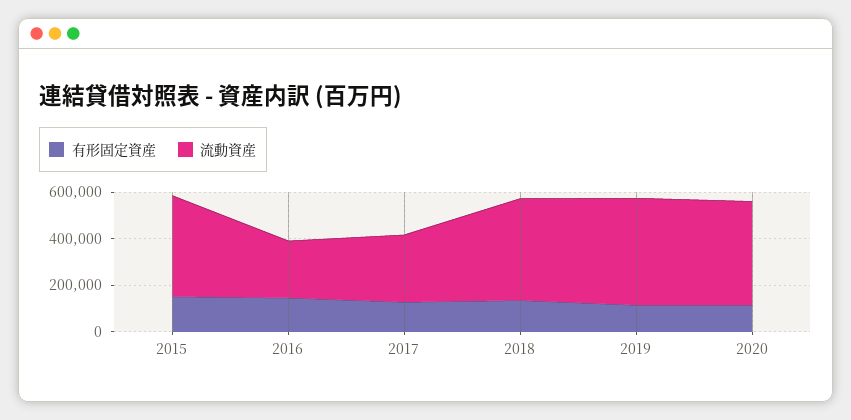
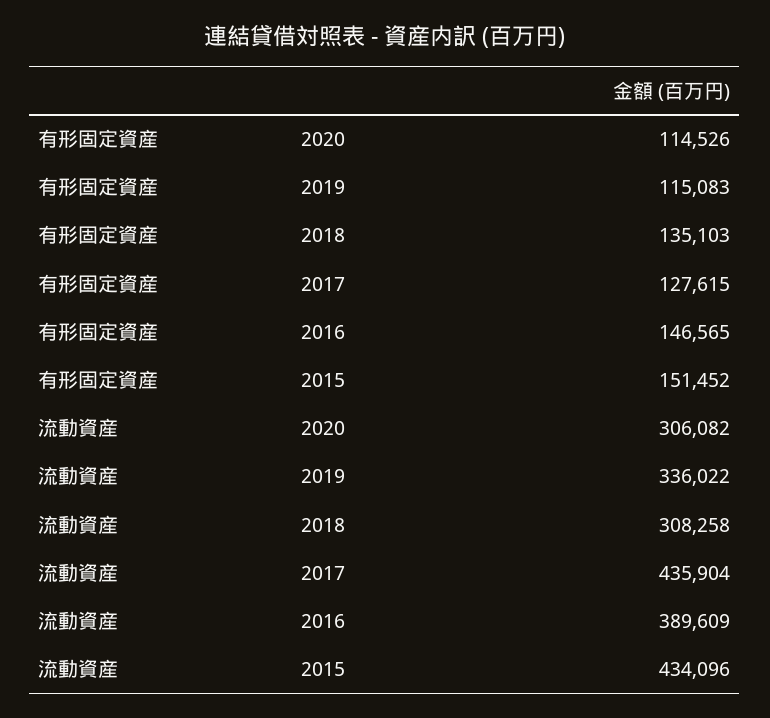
流動資産, 2016: 250000 -> 389609
流動資産, 2017: 300000 -> 435904
流動資産, 2018: 450000 -> 308258
流動資産, 2019: 450000 -> 336022
流動資産, 2020: 450000 -> 306082

